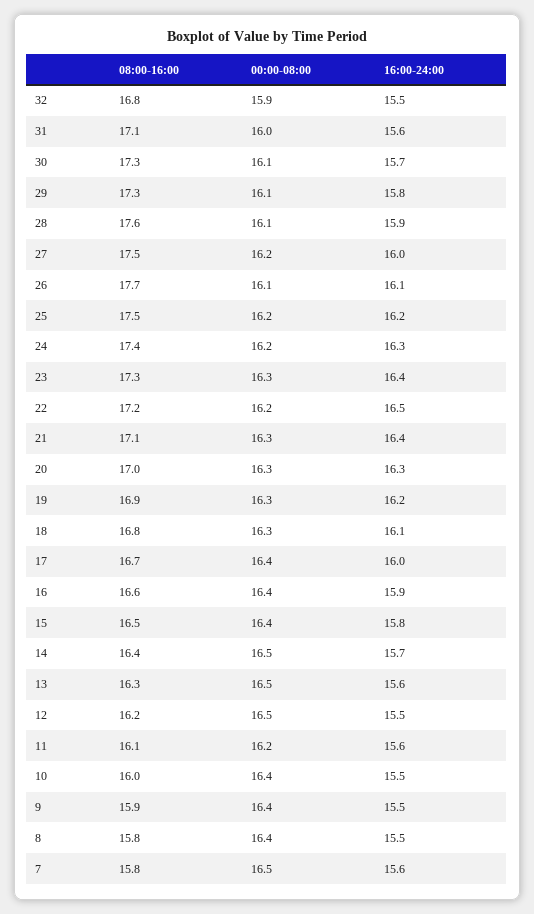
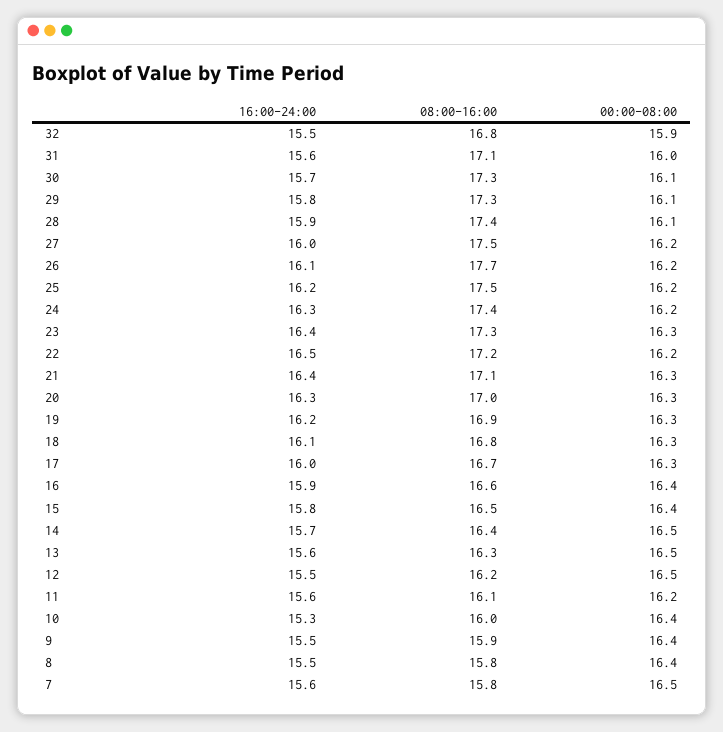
08:00-16:00, 28: 17.6 -> 17.4
00:00-08:00, 26: 16.1 -> 16.2
00:00-08:00, 17: 16.4 -> 16.3
16:00-24:00, 10: 15.5 -> 15.3

